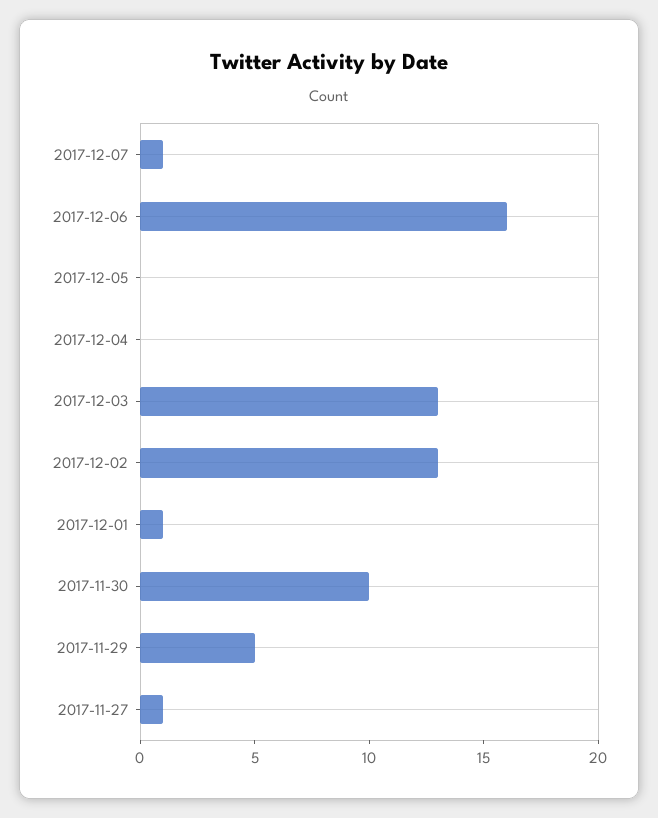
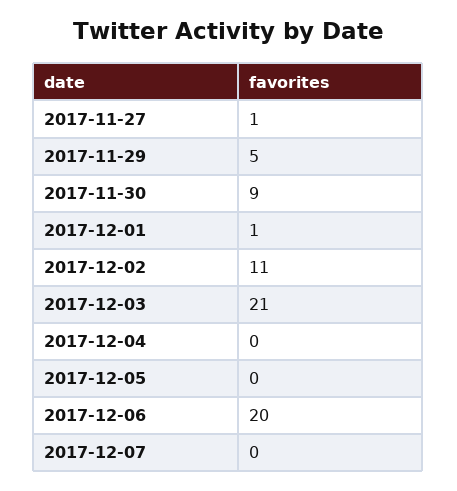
2017-12-07: 1 -> 0
2017-12-06: 16 -> 20
2017-12-03: 13 -> 21
2017-12-02: 13 -> 11
2017-11-30: 10 -> 9

